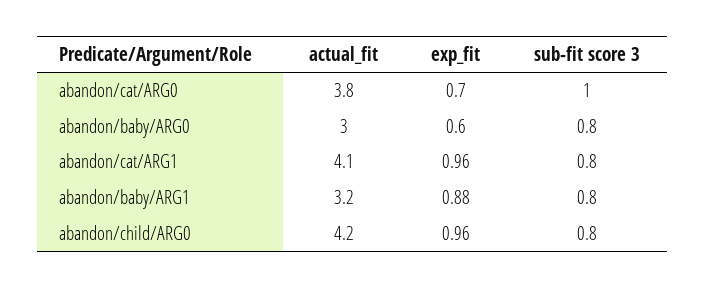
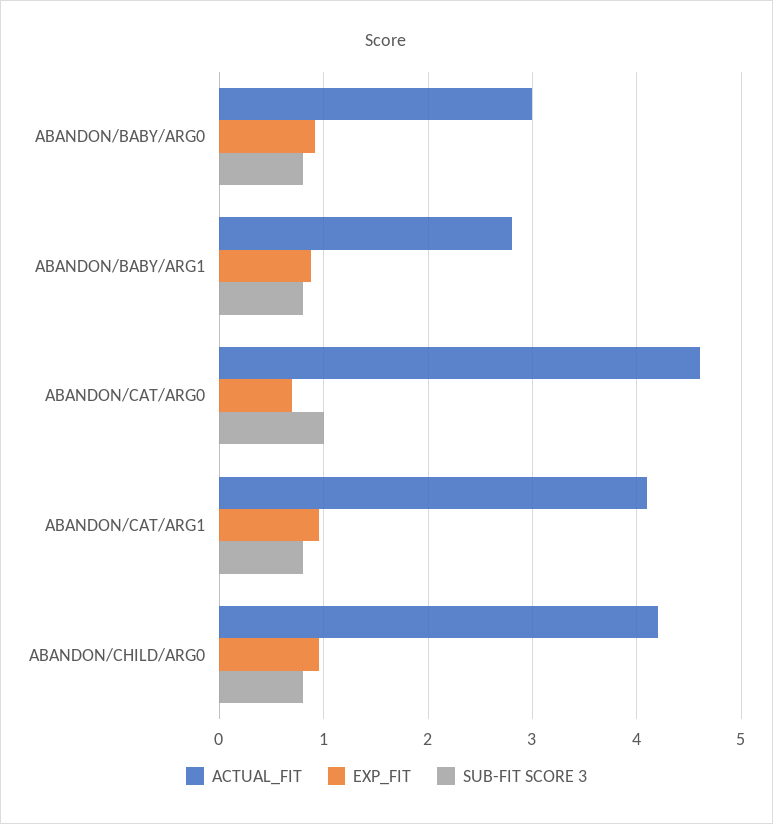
actual_fit, abandon/cat/ARG0: 3.8 -> 4.6
exp_fit, abandon/baby/ARG0: 0.6 -> 0.9
actual_fit, abandon/baby/ARG1: 3.2 -> 2.8

